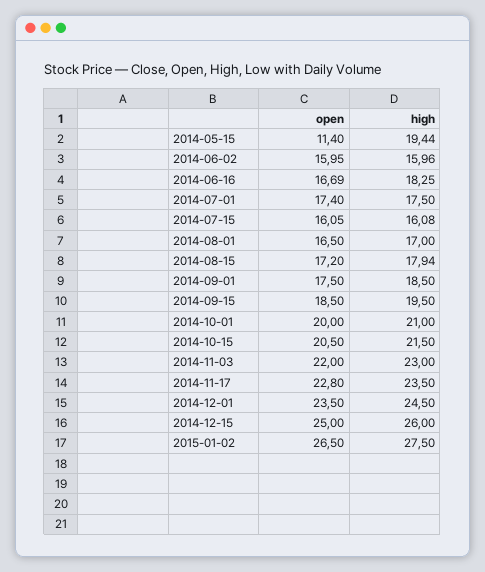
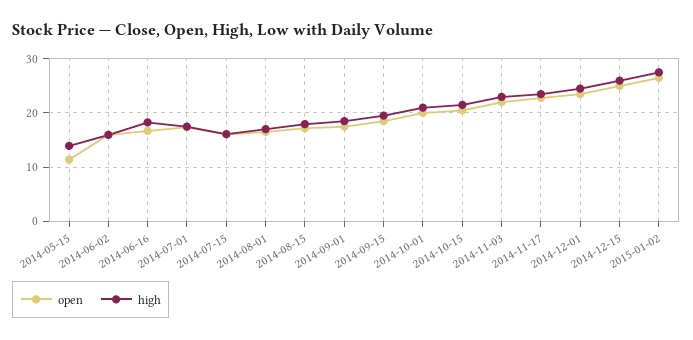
high, 2014-05-15: 19.44 -> 14

